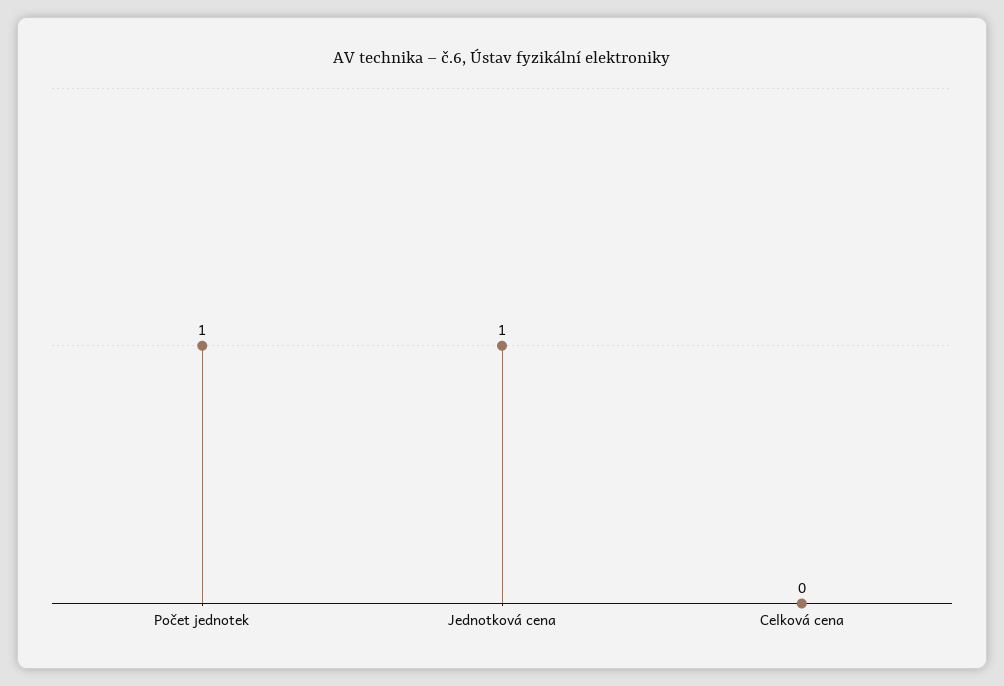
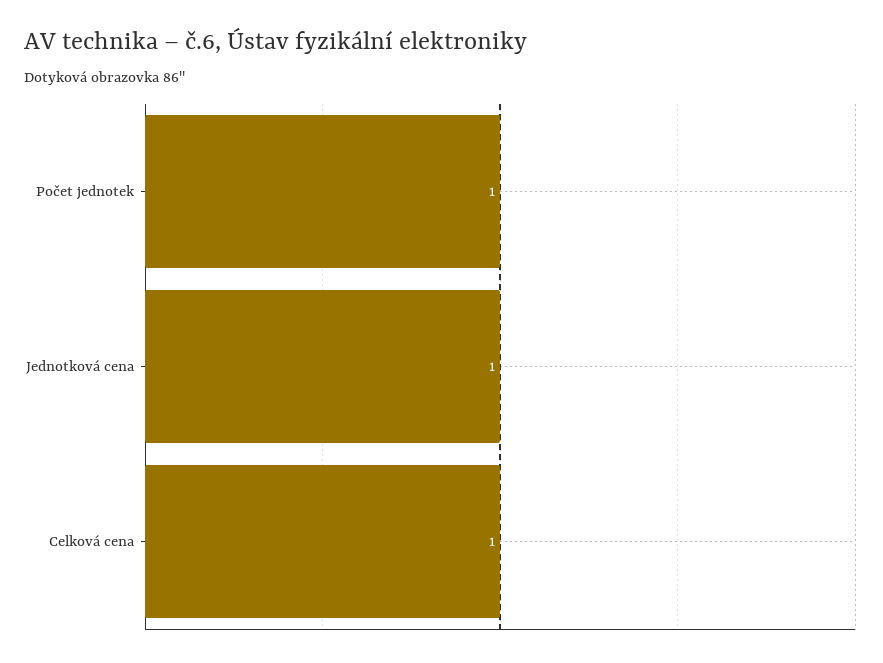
Celková cena: 0 -> 1

